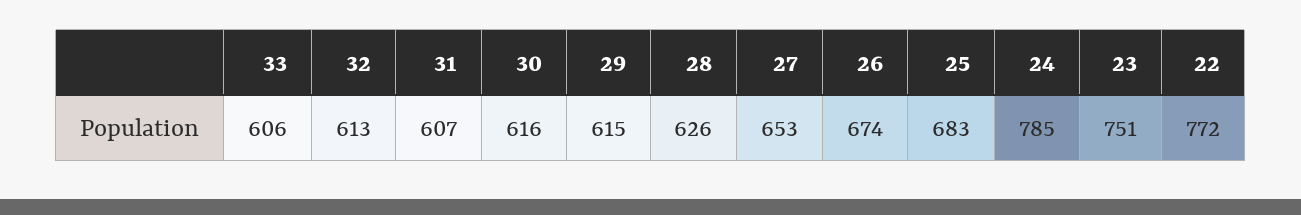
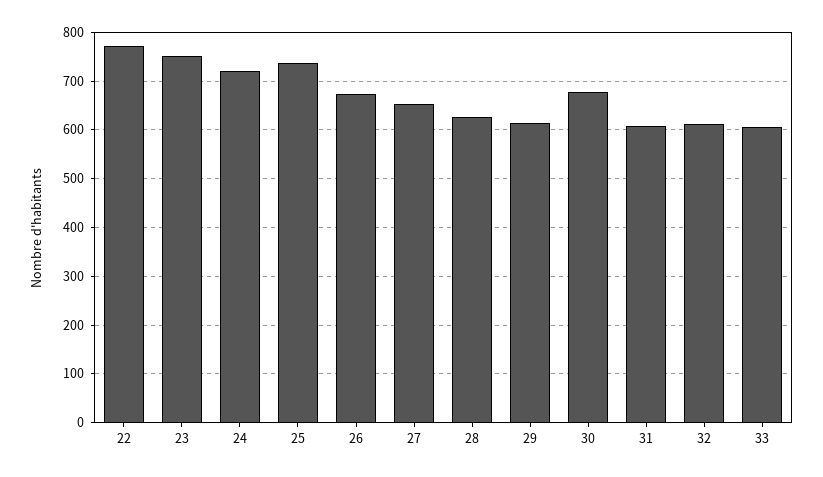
30: 616 -> 680
25: 683 -> 740
24: 785 -> 720

